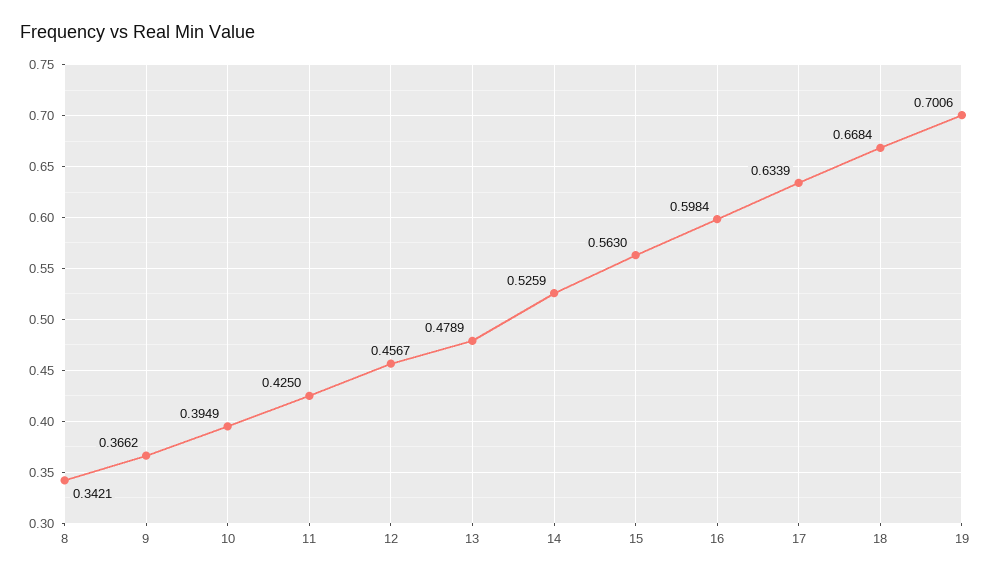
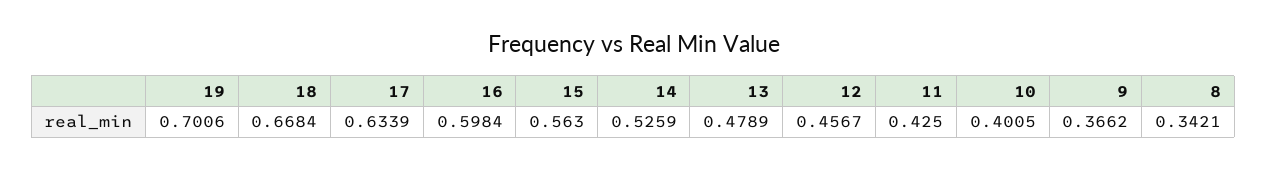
10: 0.3949 -> 0.4005

